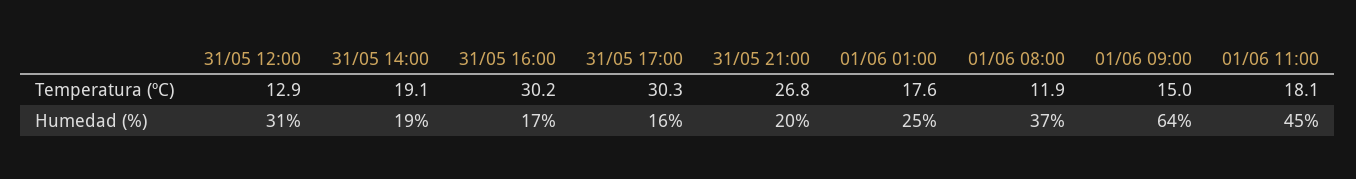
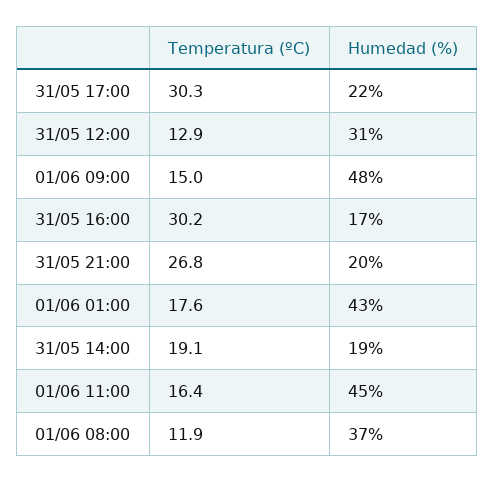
01/06 11:00, Temperatura (ºC): 18.1 -> 16.4
31/05 17:00, Humedad (%): 16 -> 22
01/06 01:00, Humedad (%): 25 -> 43
01/06 09:00, Humedad (%): 64 -> 48

